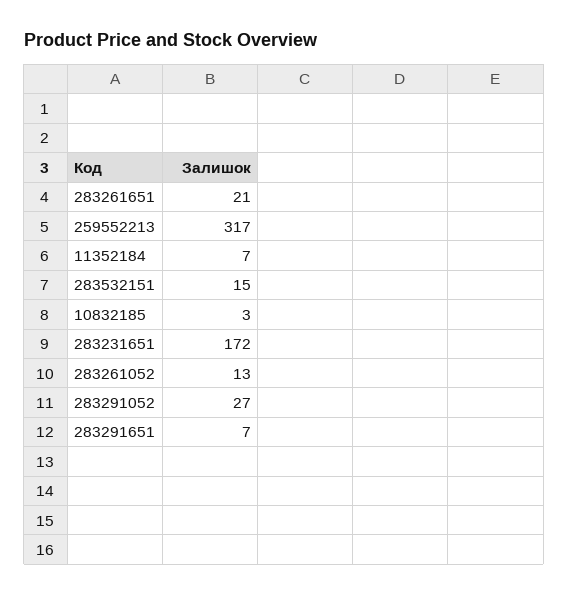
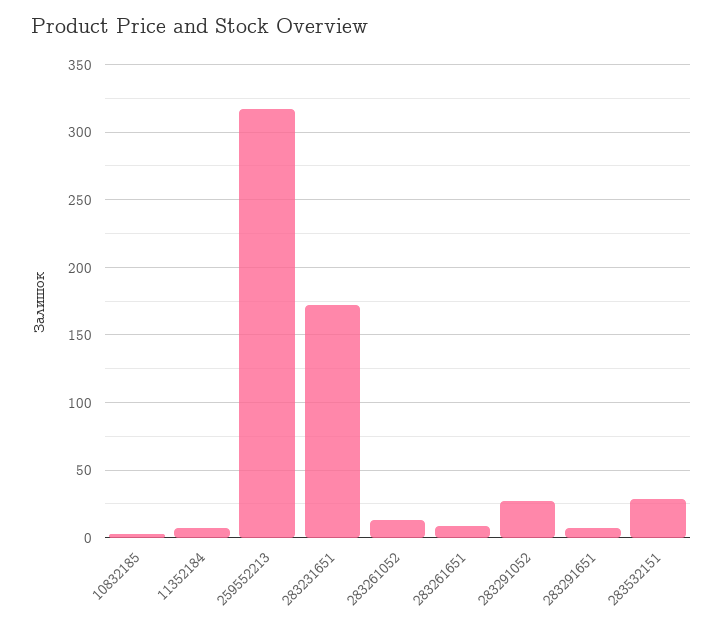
283261651: 21 -> 10
283532151: 15 -> 30

